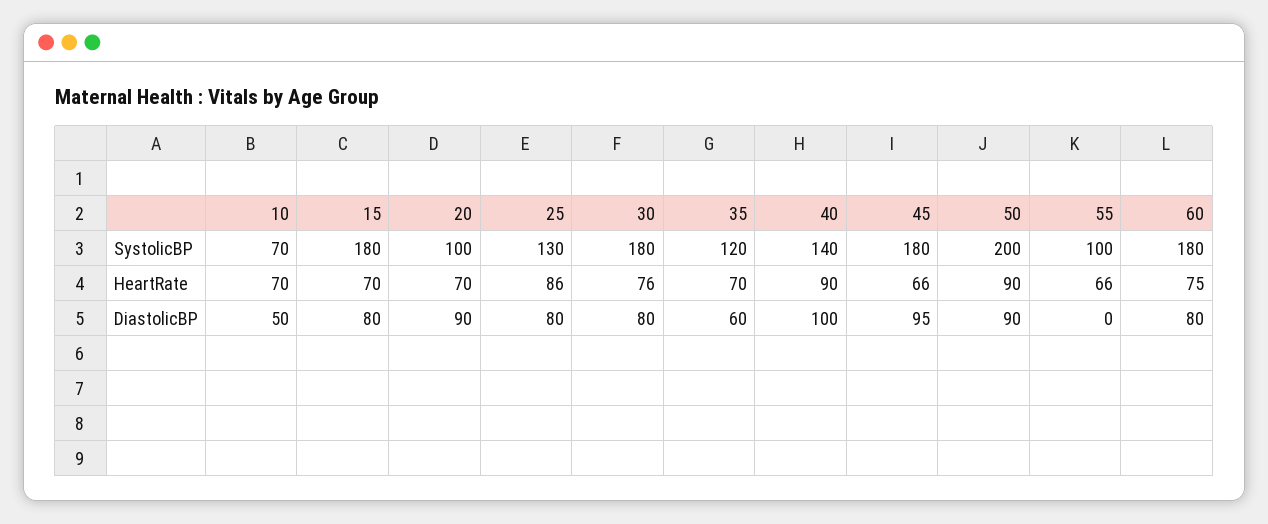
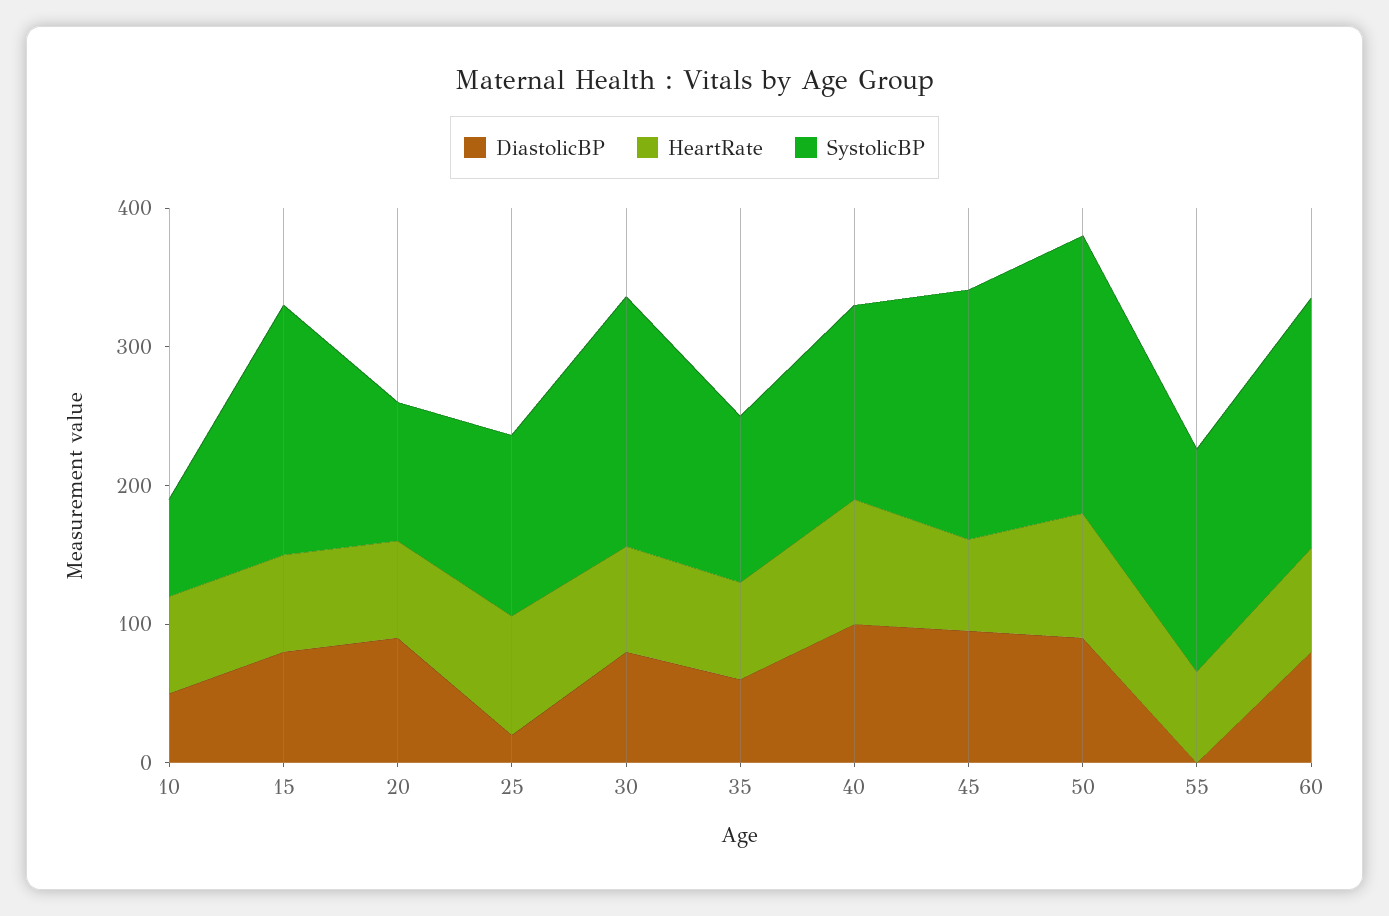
SystolicBP, 55: 100 -> 160
DiastolicBP, 25: 80 -> 20

